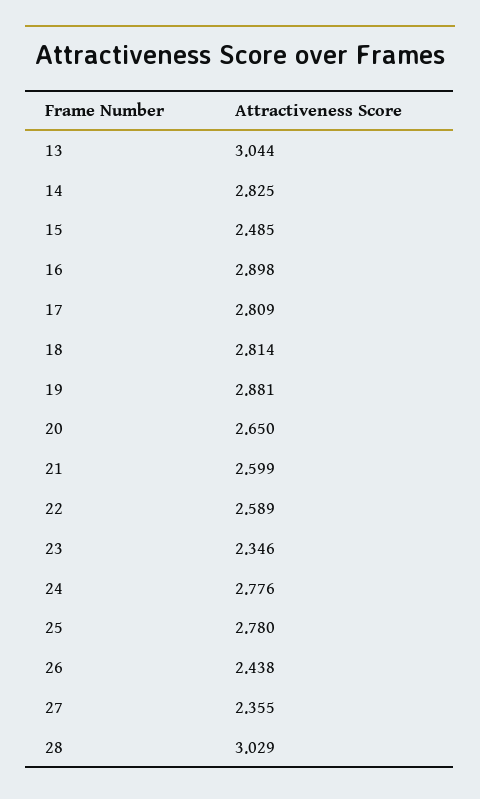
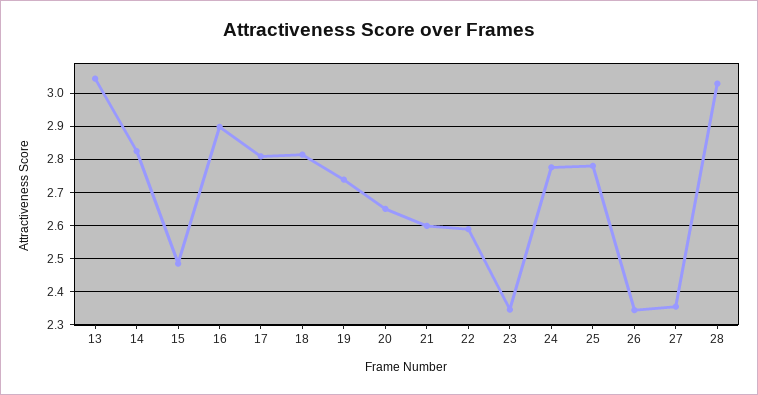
19: 2.881 -> 2.74
26: 2.438 -> 2.34

